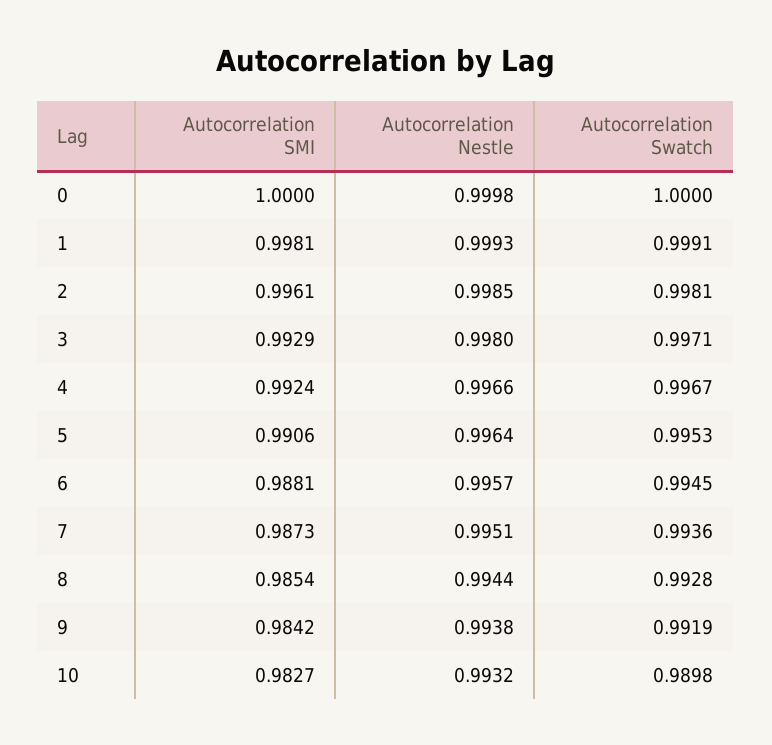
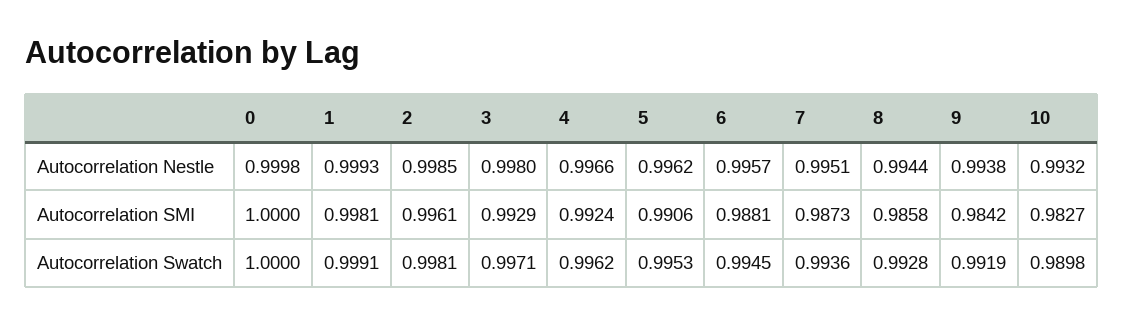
Autocorrelation Swatch, 4: 0.9967 -> 0.9962
Autocorrelation Nestle, 5: 0.9964 -> 0.9962
Autocorrelation SMI, 8: 0.9854 -> 0.9858

